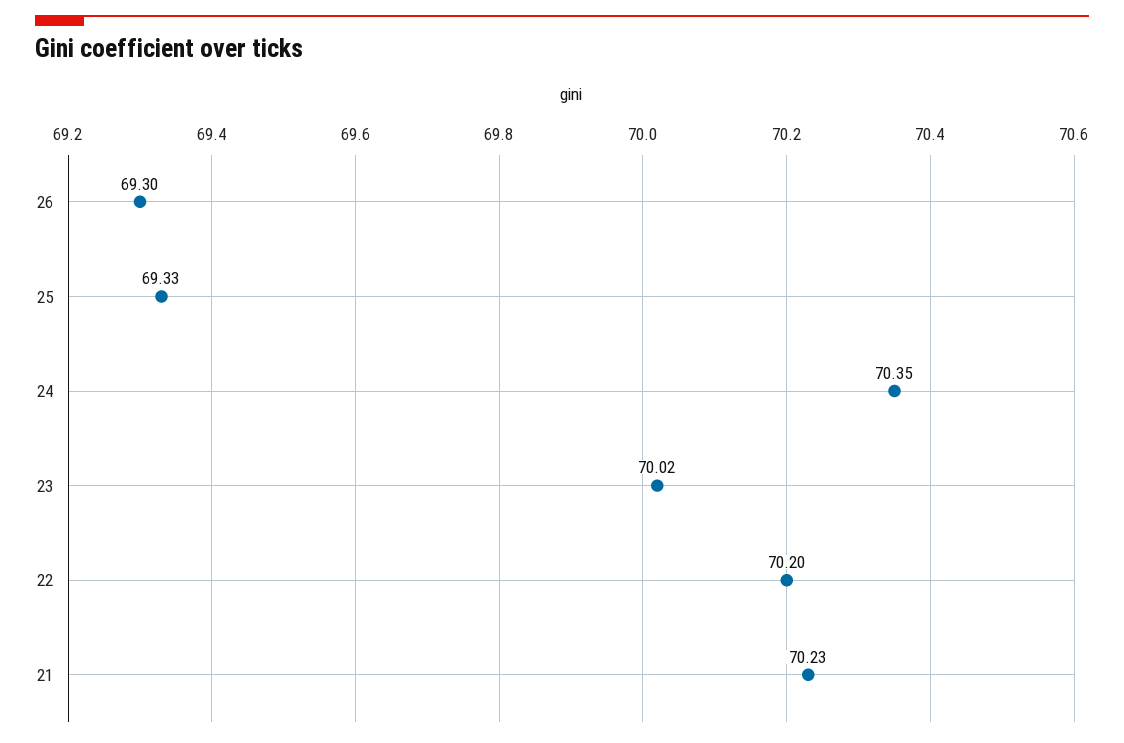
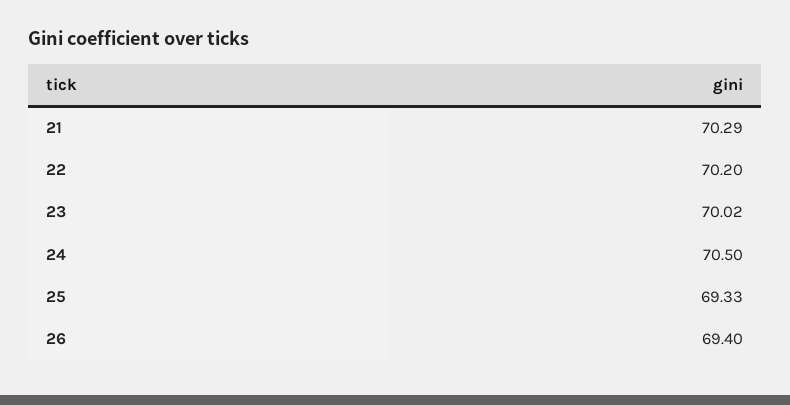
26: 69.3 -> 69.4
24: 70.35 -> 70.5
21: 70.23 -> 70.29

